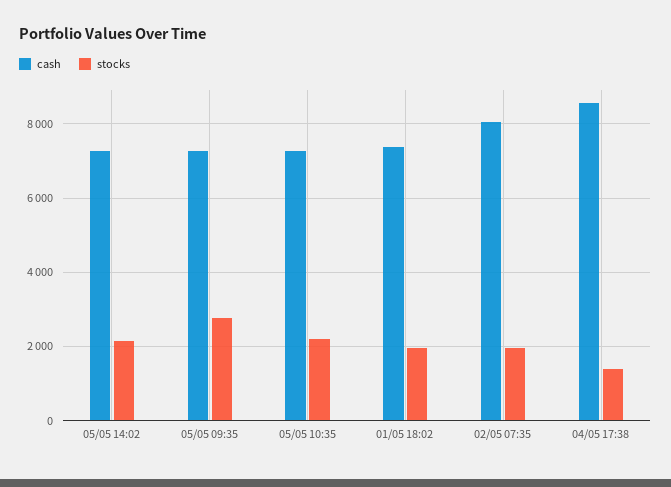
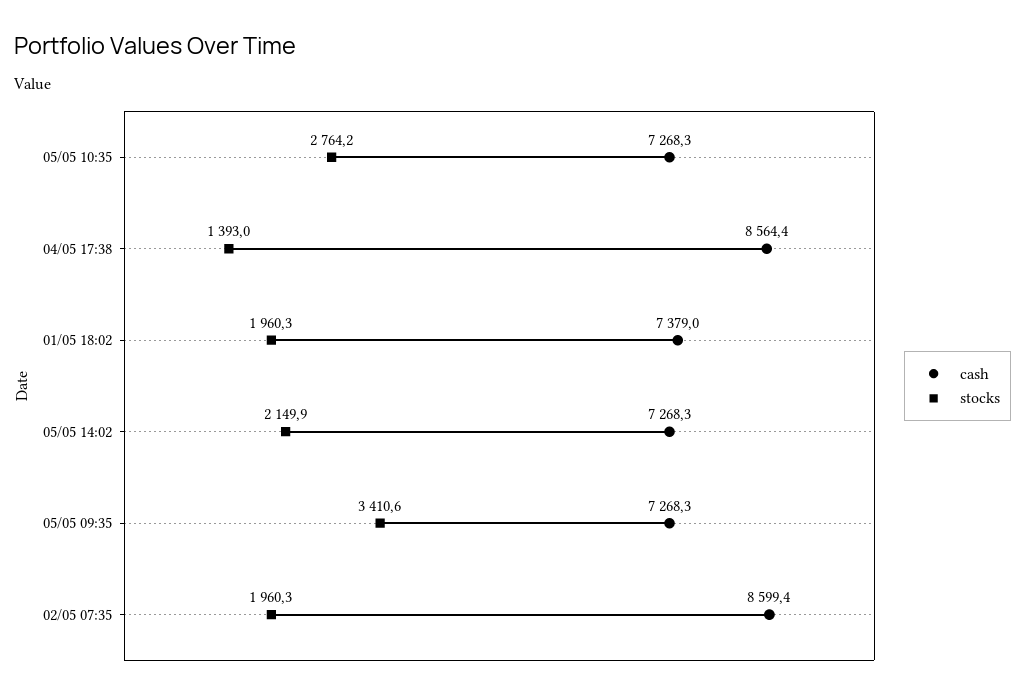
stocks, 05/05 09:35: 2800 -> 3410.6
stocks, 05/05 10:35: 2200 -> 2764.2
cash, 02/05 07:35: 8000 -> 8599.4

